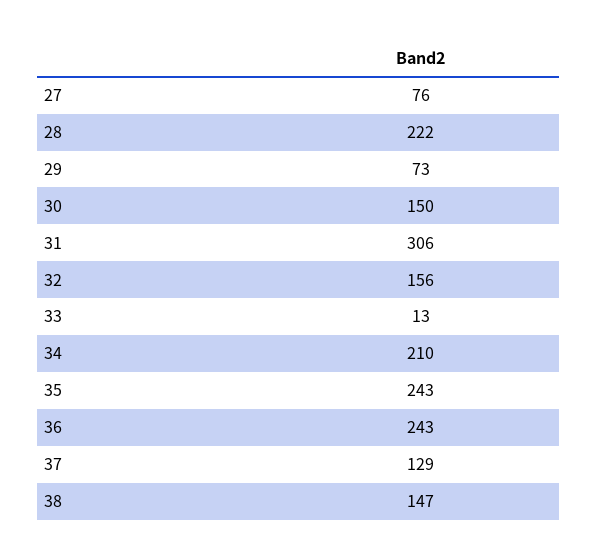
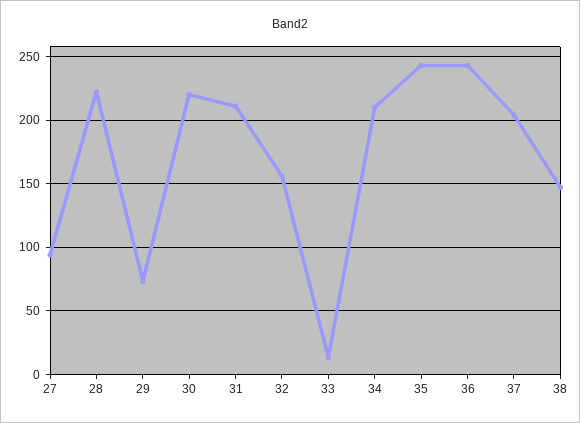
27: 76 -> 95
30: 150 -> 220
31: 306 -> 210
37: 129 -> 205

